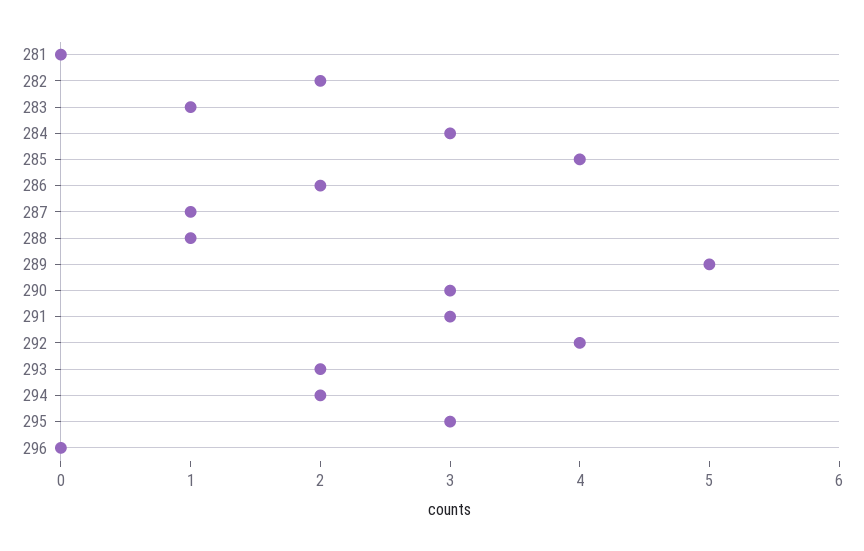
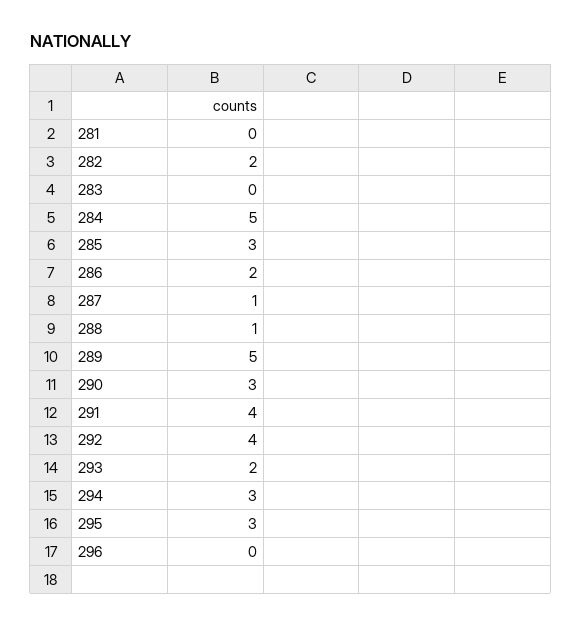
283: 1 -> 0
284: 3 -> 5
285: 4 -> 3
291: 3 -> 4
294: 2 -> 3

